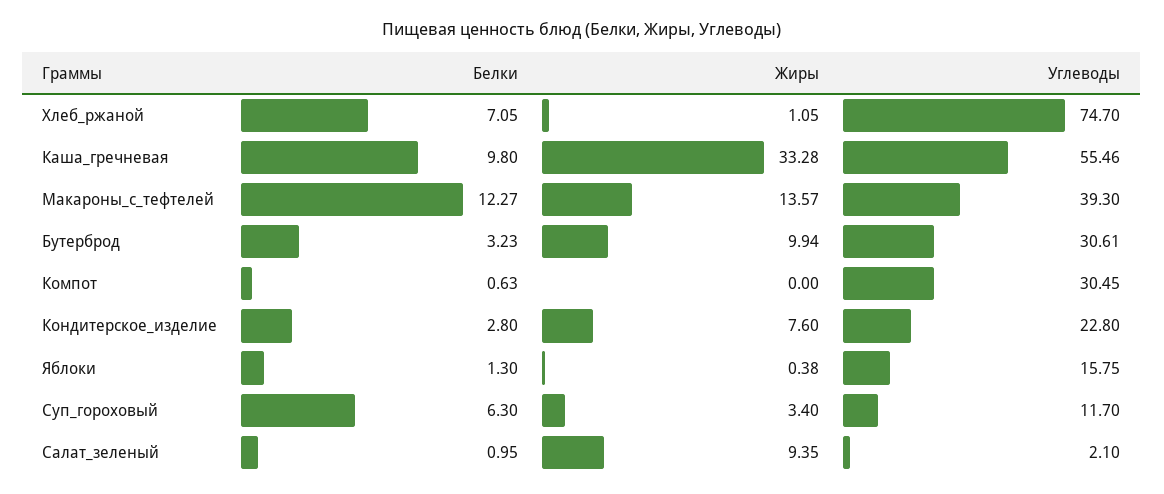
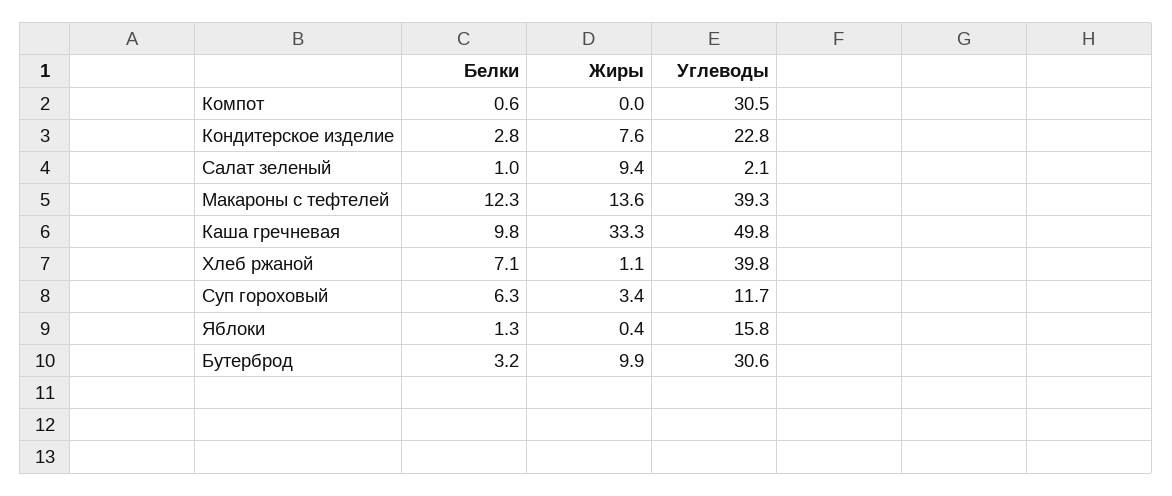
Углеводы, Хлеб_ржаной: 74.7 -> 39.8
Углеводы, Каша_гречневая: 55.46 -> 49.8

